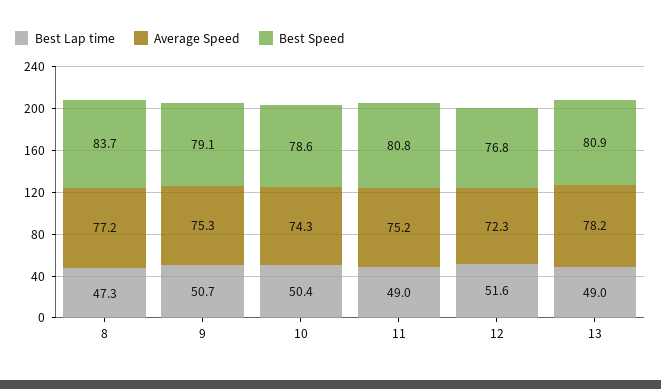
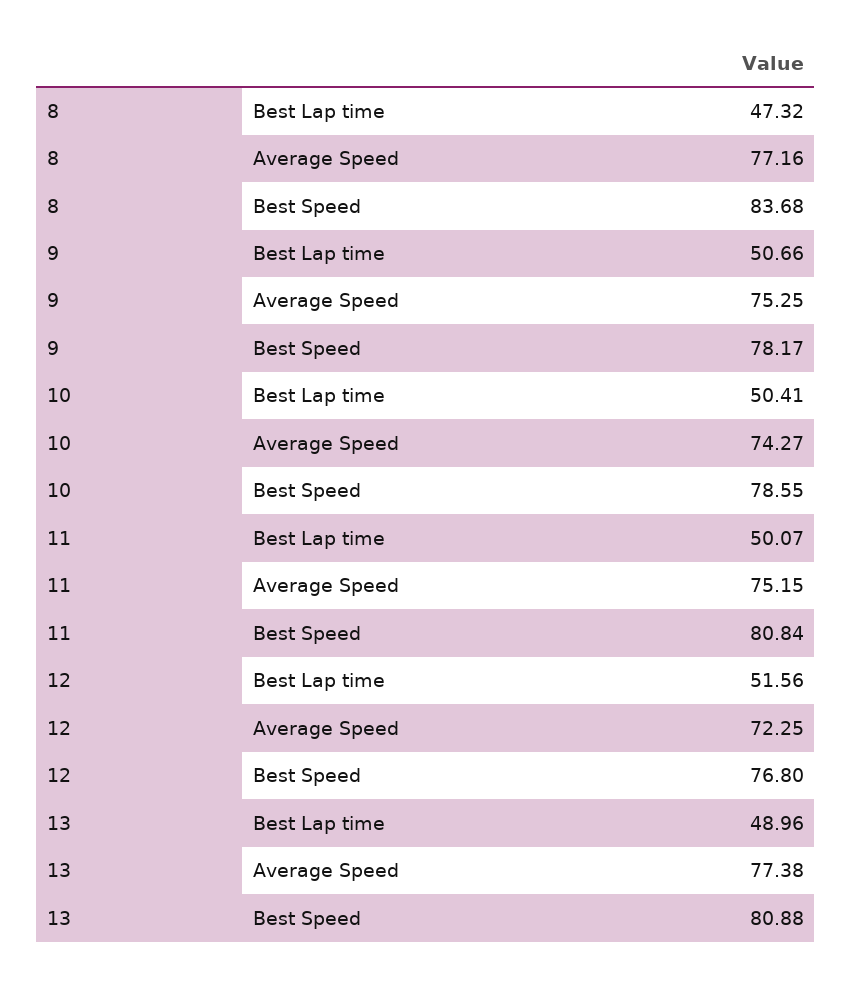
Best Speed, 9: 79.1 -> 78.17
Best Lap time, 11: 49 -> 50.07
Average Speed, 13: 78.2 -> 77.38

